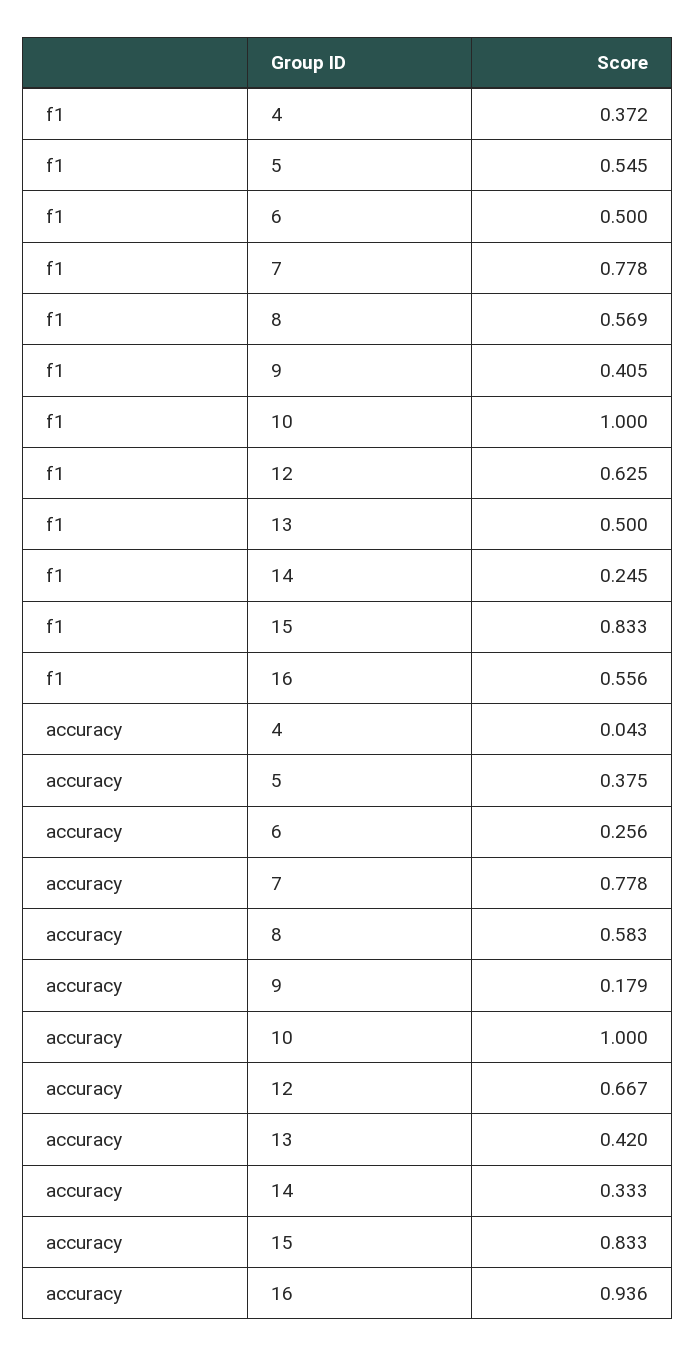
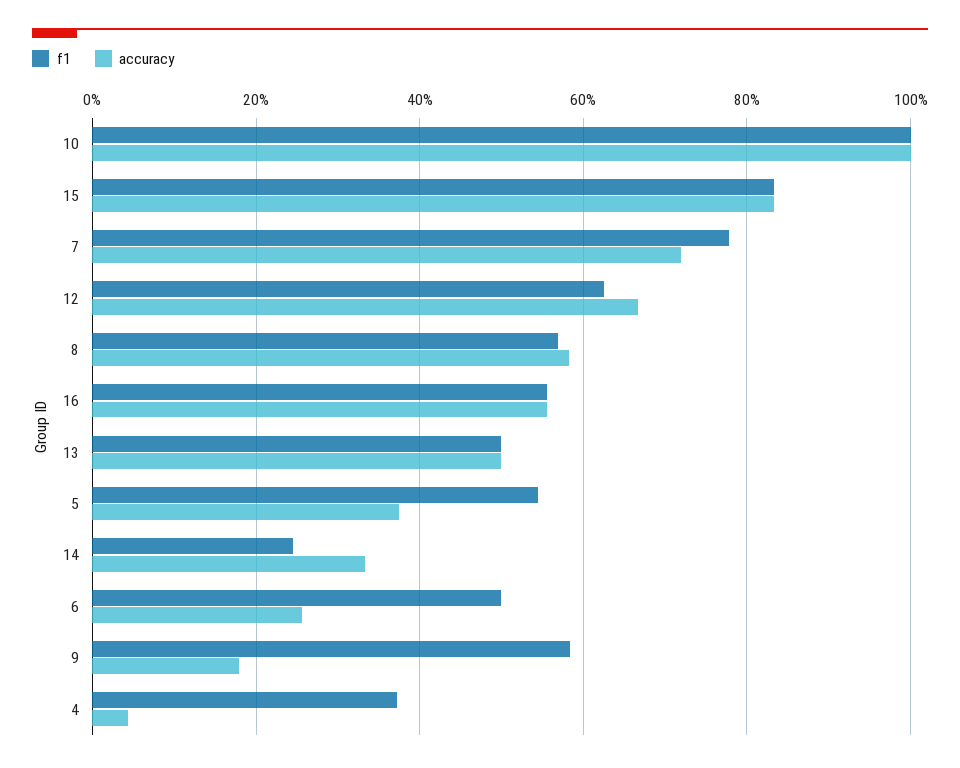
f1, 9: 0.405 -> 0.58
accuracy, 7: 0.778 -> 0.72
accuracy, 13: 0.42 -> 0.5
accuracy, 16: 0.936 -> 0.56

